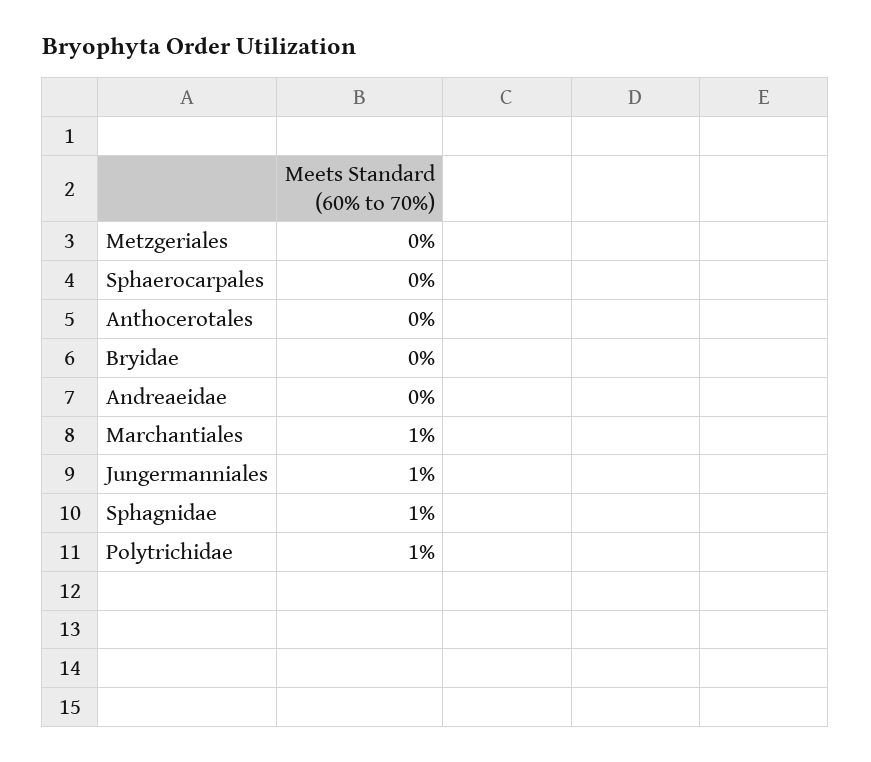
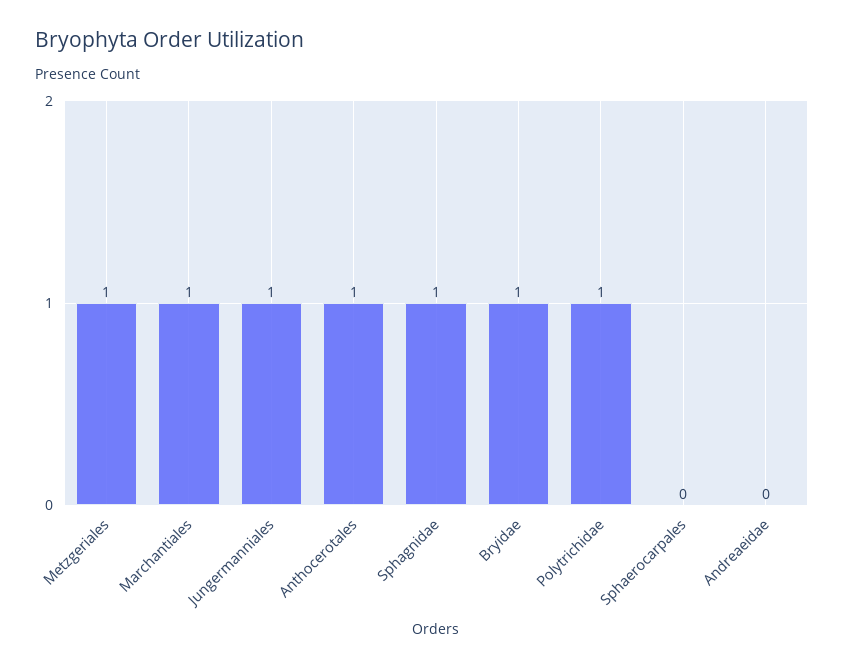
Metzgeriales: 0 -> 1
Anthocerotales: 0 -> 1
Bryidae: 0 -> 1

